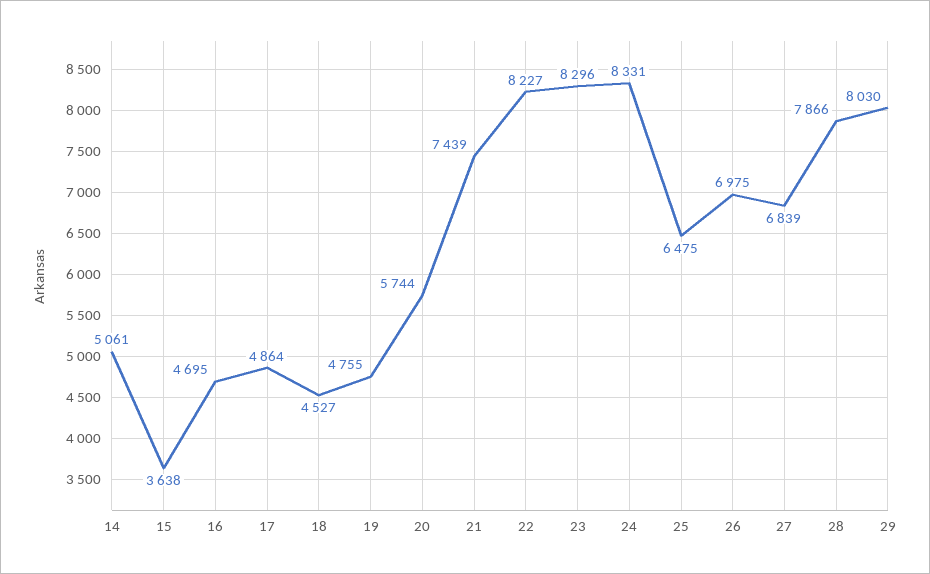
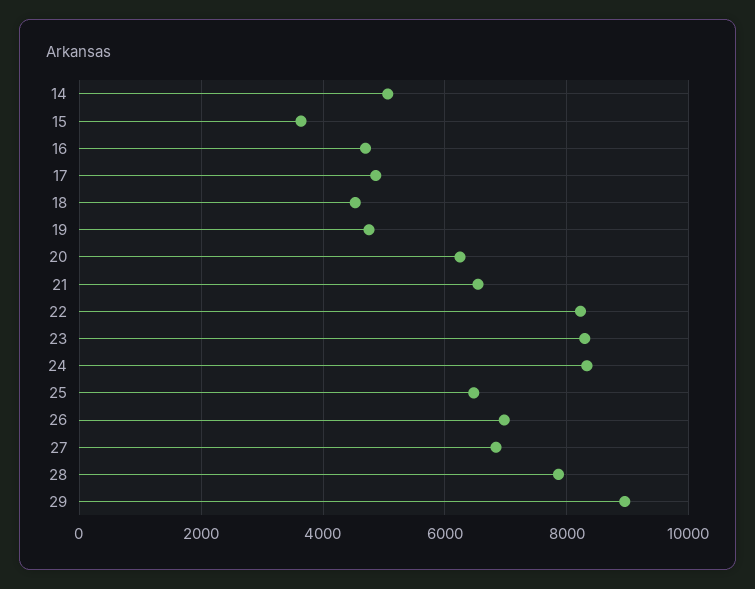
20: 5744 -> 6200
21: 7439 -> 6600
29: 8030 -> 9000

